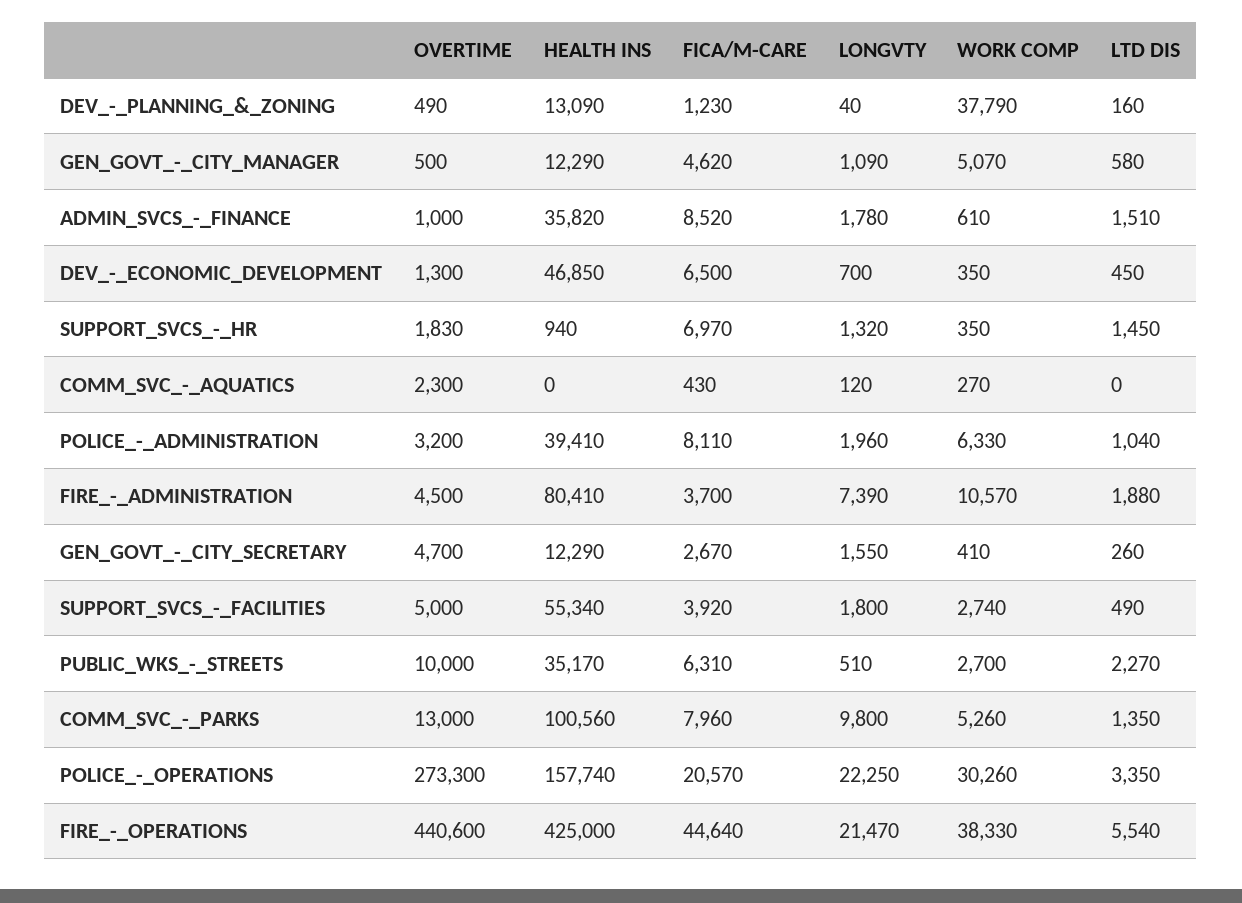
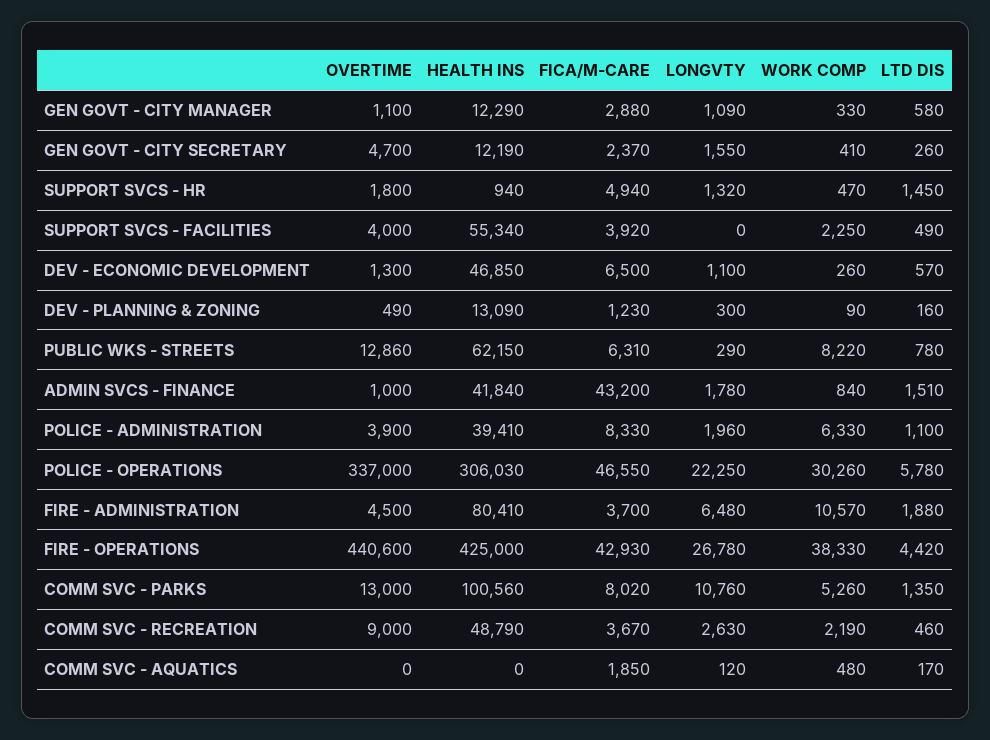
LONGVTY, DEV_-_PLANNING_&_ZONING: 40 -> 300
WORK COMP, DEV_-_PLANNING_&_ZONING: 37790 -> 90
OVERTIME, GEN_GOVT_-_CITY_MANAGER: 500 -> 1100
FICA/M-CARE, GEN_GOVT_-_CITY_MANAGER: 4620 -> 2880
WORK COMP, GEN_GOVT_-_CITY_MANAGER: 5070 -> 330
HEALTH INS, ADMIN_SVCS_-_FINANCE: 35820 -> 41840
FICA/M-CARE, ADMIN_SVCS_-_FINANCE: 8520 -> 43200
WORK COMP, ADMIN_SVCS_-_FINANCE: 610 -> 840
LONGVTY, DEV_-_ECONOMIC_DEVELOPMENT: 700 -> 1100
WORK COMP, DEV_-_ECONOMIC_DEVELOPMENT: 350 -> 260
LTD DIS, DEV_-_ECONOMIC_DEVELOPMENT: 450 -> 570
OVERTIME, SUPPORT_SVCS_-_HR: 1830 -> 1800
FICA/M-CARE, SUPPORT_SVCS_-_HR: 6970 -> 4940
WORK COMP, SUPPORT_SVCS_-_HR: 350 -> 470
OVERTIME, COMM_SVC_-_AQUATICS: 2300 -> 0
FICA/M-CARE, COMM_SVC_-_AQUATICS: 430 -> 1850
WORK COMP, COMM_SVC_-_AQUATICS: 270 -> 480
LTD DIS, COMM_SVC_-_AQUATICS: 0 -> 170
OVERTIME, POLICE_-_ADMINISTRATION: 3200 -> 3900
FICA/M-CARE, POLICE_-_ADMINISTRATION: 8110 -> 8330
LTD DIS, POLICE_-_ADMINISTRATION: 1040 -> 1100
LONGVTY, FIRE_-_ADMINISTRATION: 7390 -> 6480
HEALTH INS, GEN_GOVT_-_CITY_SECRETARY: 12290 -> 12190
FICA/M-CARE, GEN_GOVT_-_CITY_SECRETARY: 2670 -> 2370
OVERTIME, SUPPORT_SVCS_-_FACILITIES: 5000 -> 4000
LONGVTY, SUPPORT_SVCS_-_FACILITIES: 1800 -> 0
WORK COMP, SUPPORT_SVCS_-_FACILITIES: 2740 -> 2250
OVERTIME, PUBLIC_WKS_-_STREETS: 10000 -> 12860
HEALTH INS, PUBLIC_WKS_-_STREETS: 35170 -> 62150
LONGVTY, PUBLIC_WKS_-_STREETS: 510 -> 290
WORK COMP, PUBLIC_WKS_-_STREETS: 2700 -> 8220
LTD DIS, PUBLIC_WKS_-_STREETS: 2270 -> 780
FICA/M-CARE, COMM_SVC_-_PARKS: 7960 -> 8020
LONGVTY, COMM_SVC_-_PARKS: 9800 -> 10760
OVERTIME, POLICE_-_OPERATIONS: 273300 -> 337000
HEALTH INS, POLICE_-_OPERATIONS: 157740 -> 306030
FICA/M-CARE, POLICE_-_OPERATIONS: 20570 -> 46550
LTD DIS, POLICE_-_OPERATIONS: 3350 -> 5780
FICA/M-CARE, FIRE_-_OPERATIONS: 44640 -> 42930
LONGVTY, FIRE_-_OPERATIONS: 21470 -> 26780
LTD DIS, FIRE_-_OPERATIONS: 5540 -> 4420
OVERTIME, COMM SVC - RECREATION: none -> 9000
HEALTH INS, COMM SVC - RECREATION: none -> 48790
FICA/M-CARE, COMM SVC - RECREATION: none -> 3670
LONGVTY, COMM SVC - RECREATION: none -> 2630
WORK COMP, COMM SVC - RECREATION: none -> 2190
LTD DIS, COMM SVC - RECREATION: none -> 460

